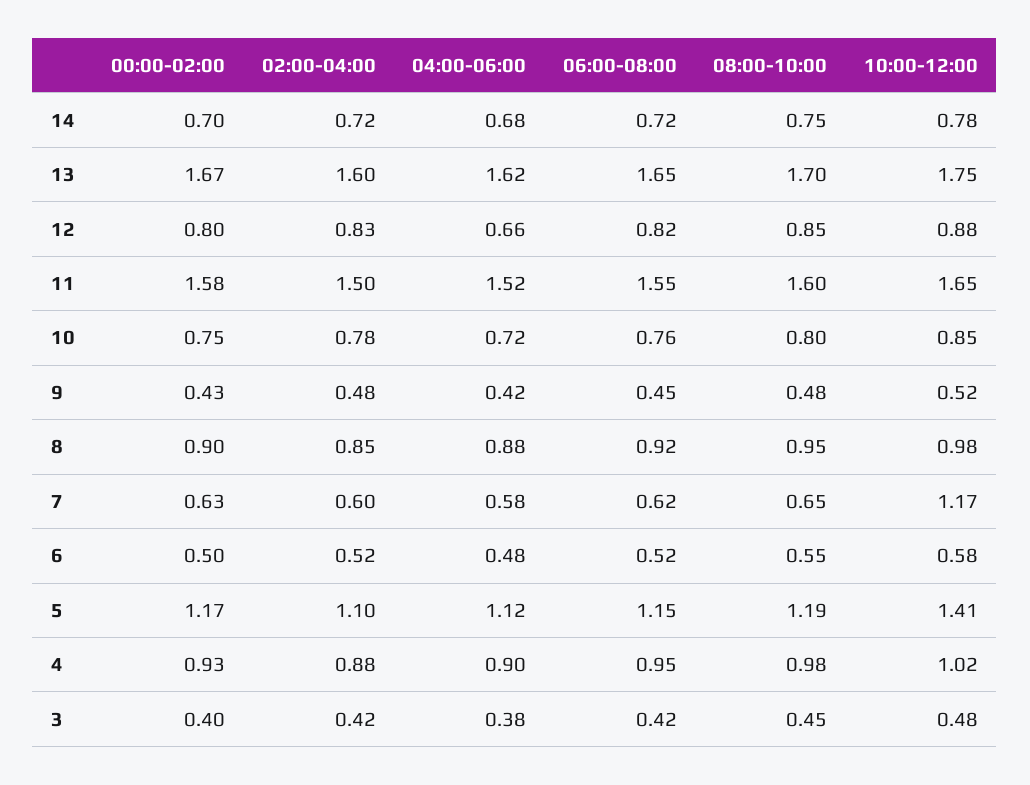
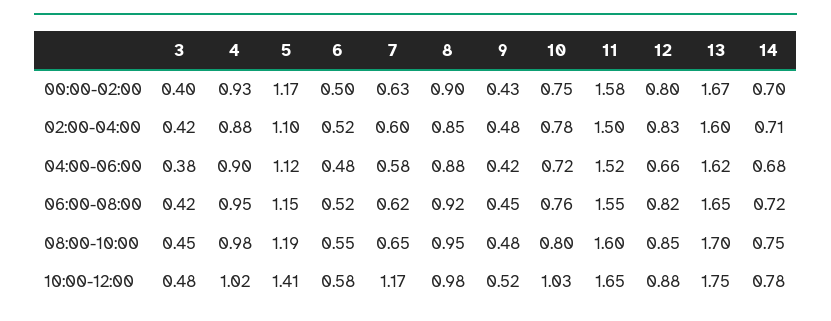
02:00-04:00, 14: 0.72 -> 0.71
10:00-12:00, 10: 0.85 -> 1.03

